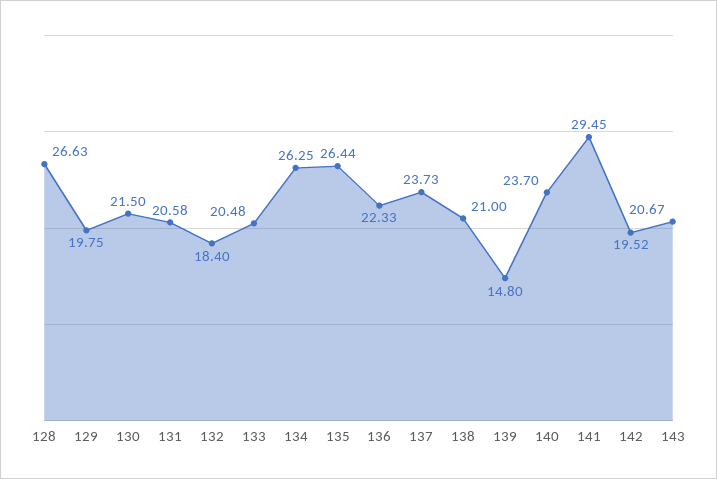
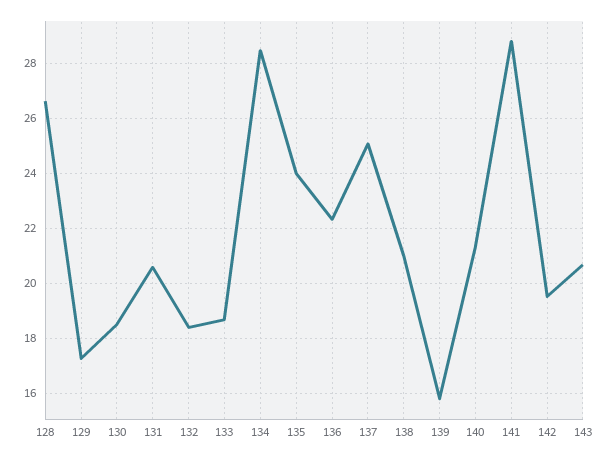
129: 19.75 -> 17.25
130: 21.5 -> 18.5
133: 20.48 -> 18.75
134: 26.25 -> 28.5
135: 26.44 -> 24
137: 23.73 -> 25
139: 14.8 -> 15.75
140: 23.7 -> 21.25
141: 29.45 -> 28.75

